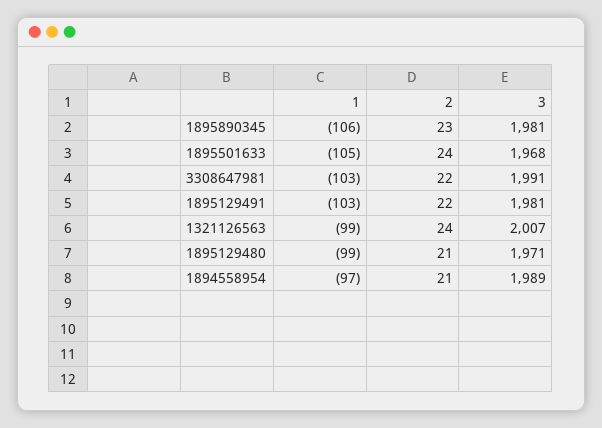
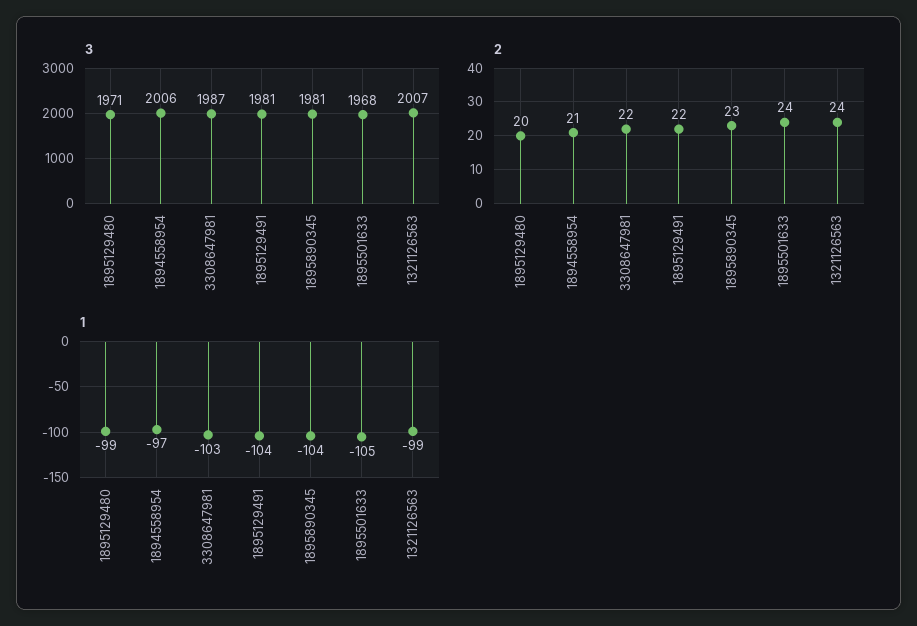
1, 1895890345: -106 -> -104
3, 3308647981: 1991 -> 1987
1, 1895129491: -103 -> -104
2, 1895129480: 21 -> 20
3, 1894558954: 1989 -> 2006

